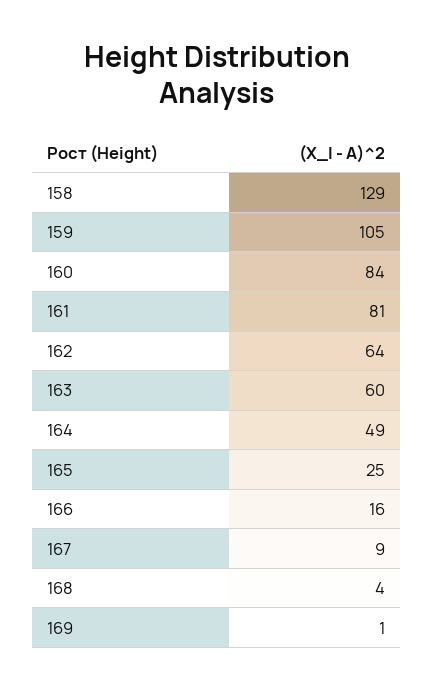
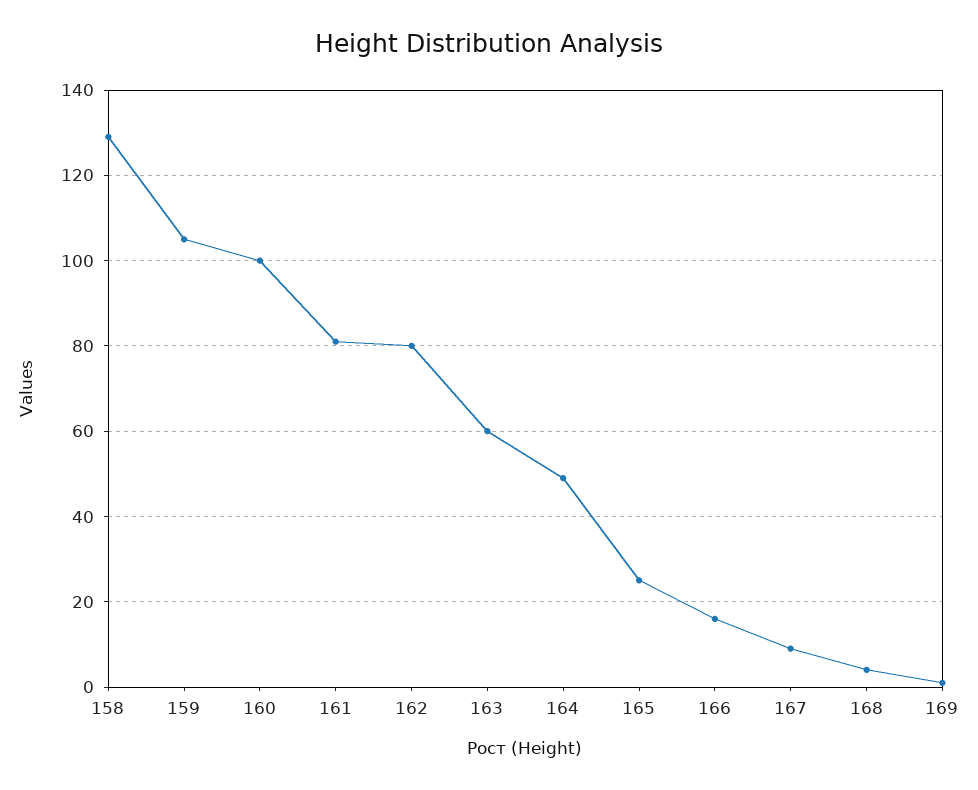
160: 84 -> 100
162: 64 -> 80

